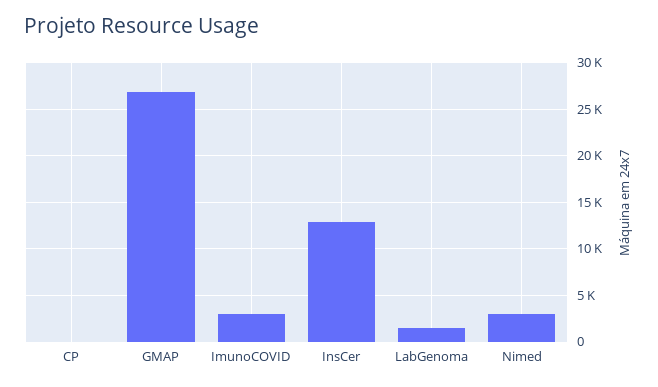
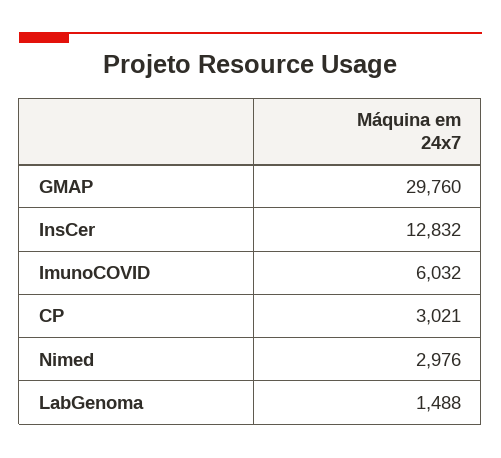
CP: 0 -> 3021
GMAP: 27000 -> 29760
ImunoCOVID: 3000 -> 6032

